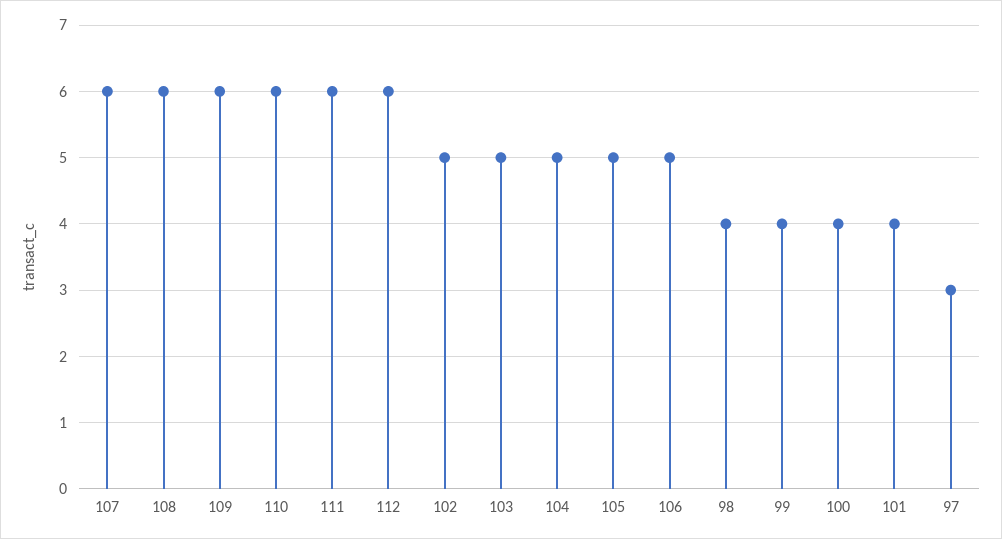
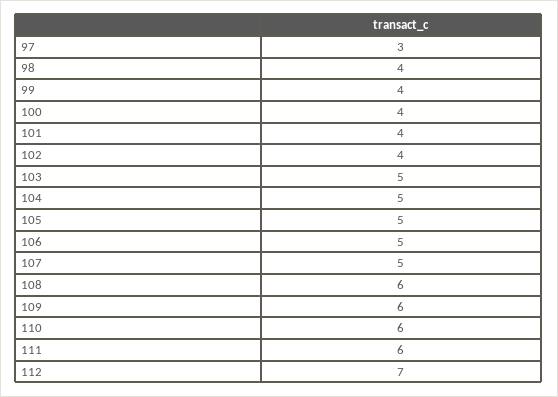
107: 6 -> 5
112: 6 -> 7
102: 5 -> 4

